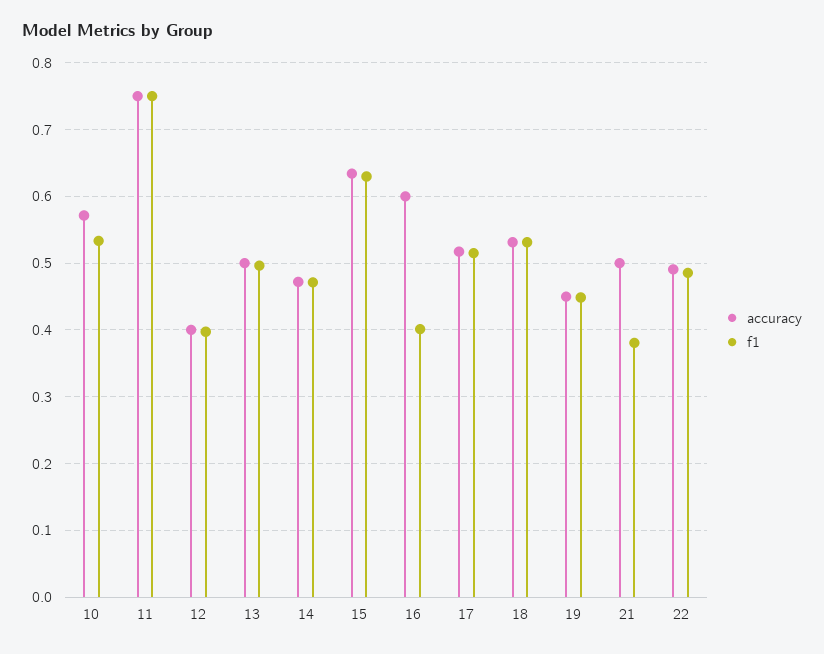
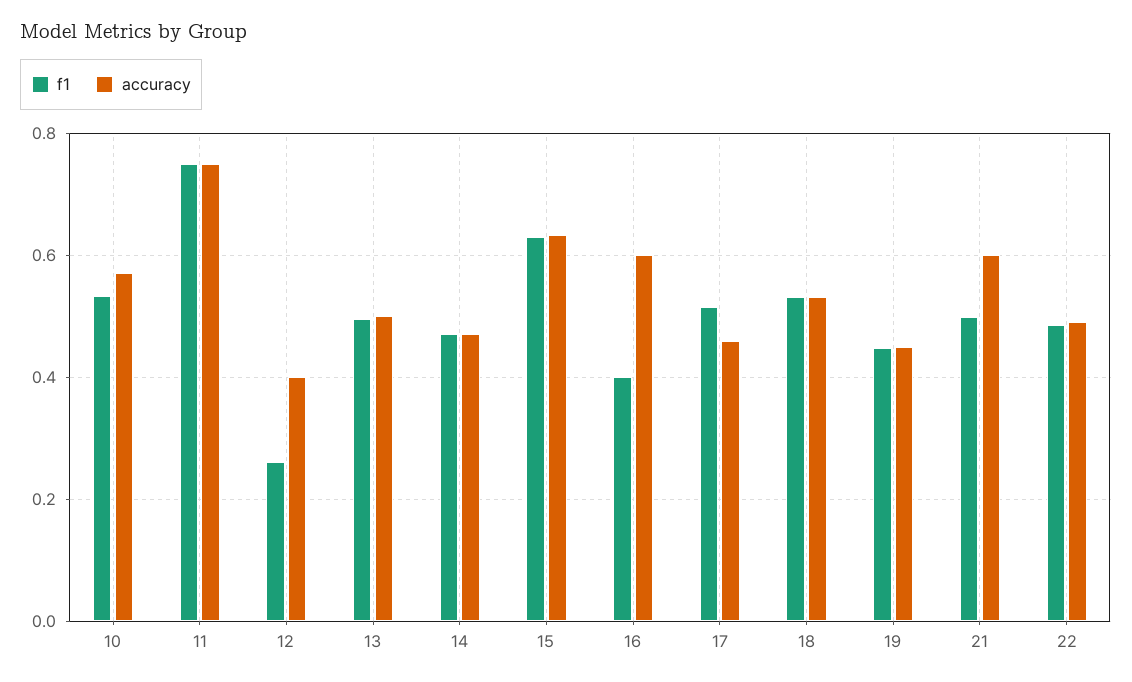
f1, 12: 0.4 -> 0.26
accuracy, 17: 0.52 -> 0.46
accuracy, 21: 0.5 -> 0.6
f1, 21: 0.38 -> 0.5

